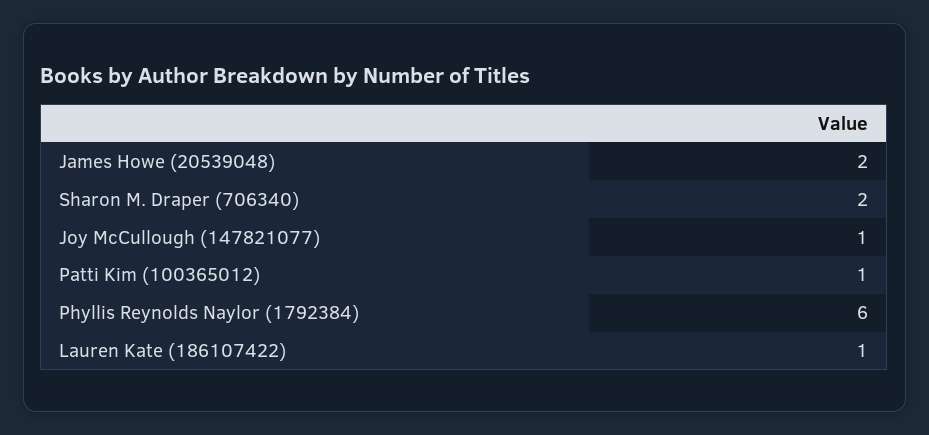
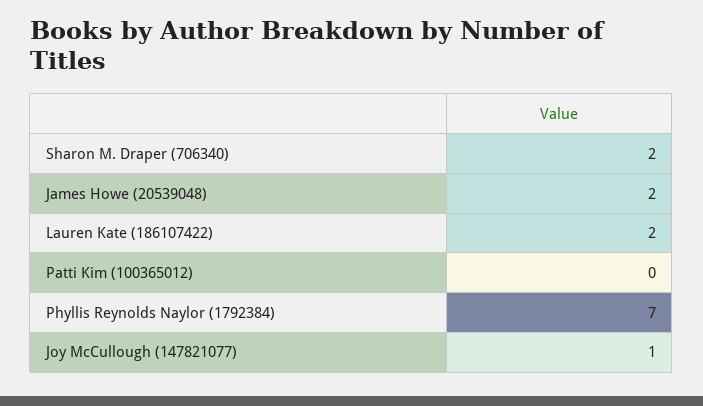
Patti Kim (100365012): 1 -> 0
Phyllis Reynolds Naylor (1792384): 6 -> 7
Lauren Kate (186107422): 1 -> 2

